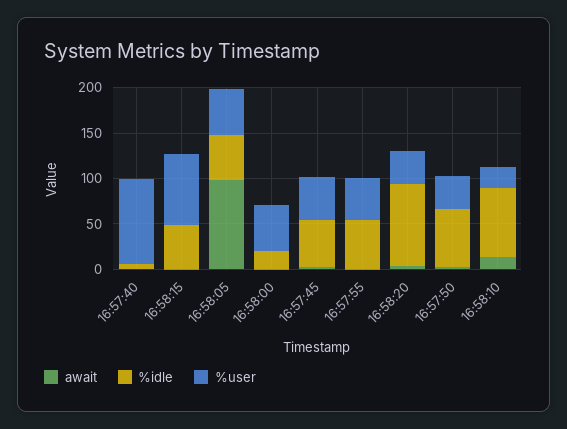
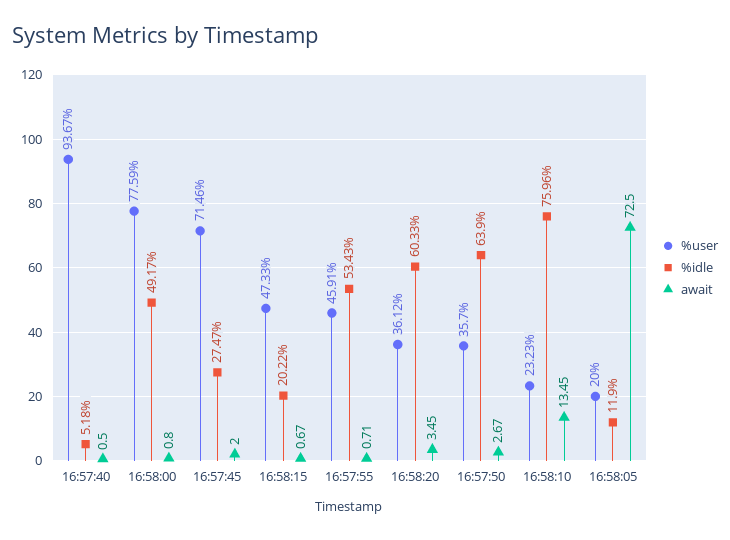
%idle, 16:58:15: 50 -> 20.22
%user, 16:58:15: 80 -> 47.33
await, 16:58:05: 100 -> 72.5
%idle, 16:58:05: 50 -> 11.9
%user, 16:58:05: 50 -> 20
%idle, 16:58:00: 20 -> 49.17
%user, 16:58:00: 50 -> 77.59
%idle, 16:57:45: 50 -> 27.47
%user, 16:57:45: 50 -> 71.46
%idle, 16:58:20: 90 -> 60.33

